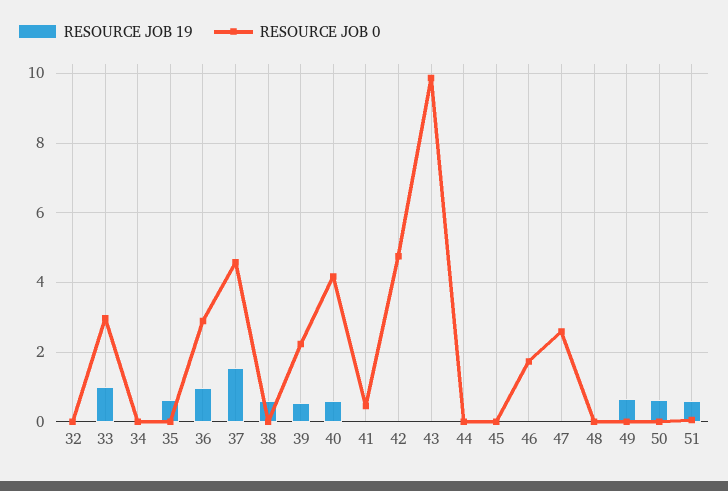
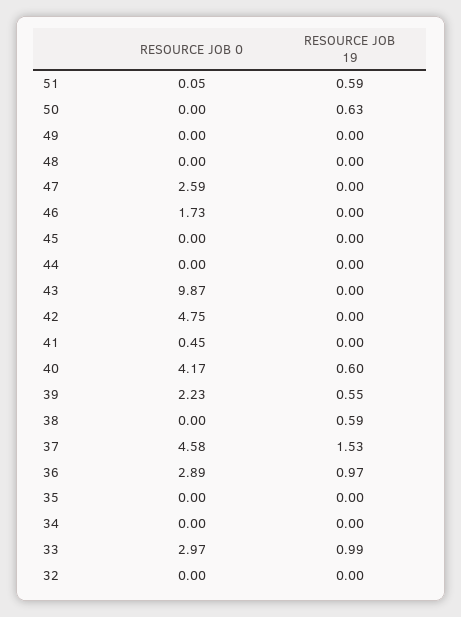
RESOURCE JOB 19, 35: 0.6 -> 0
RESOURCE JOB 19, 49: 0.6 -> 0

